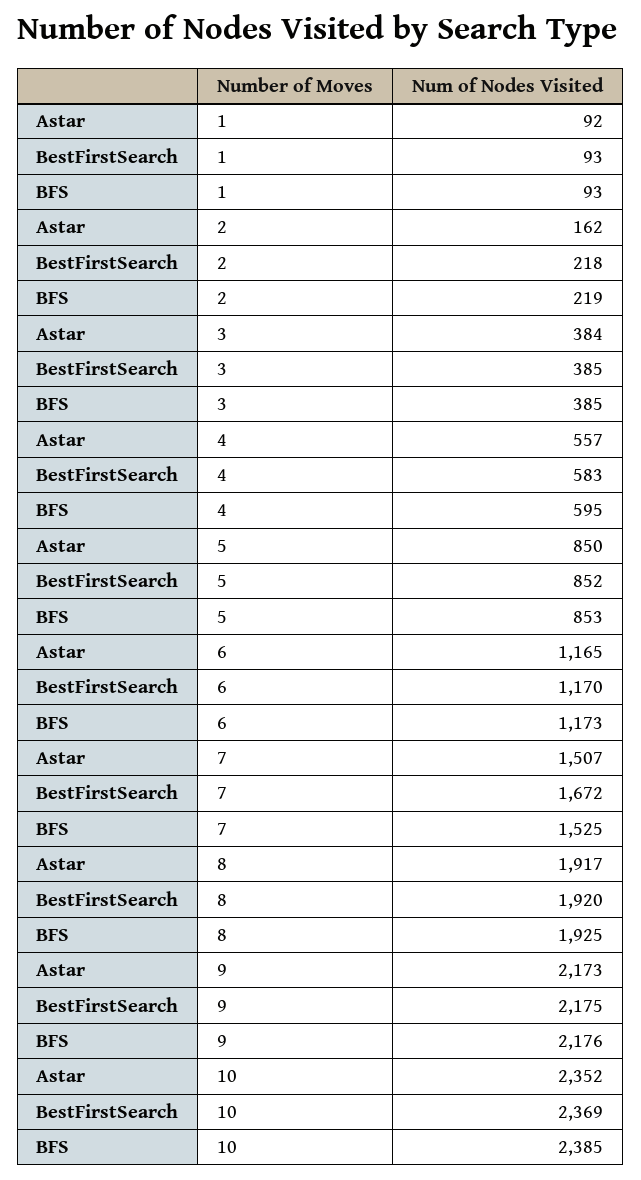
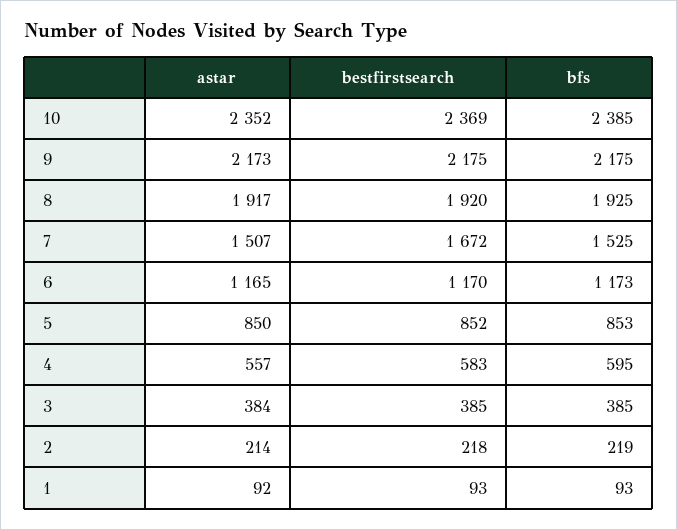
Astar, 2: 162 -> 214
BFS, 9: 2176 -> 2175

